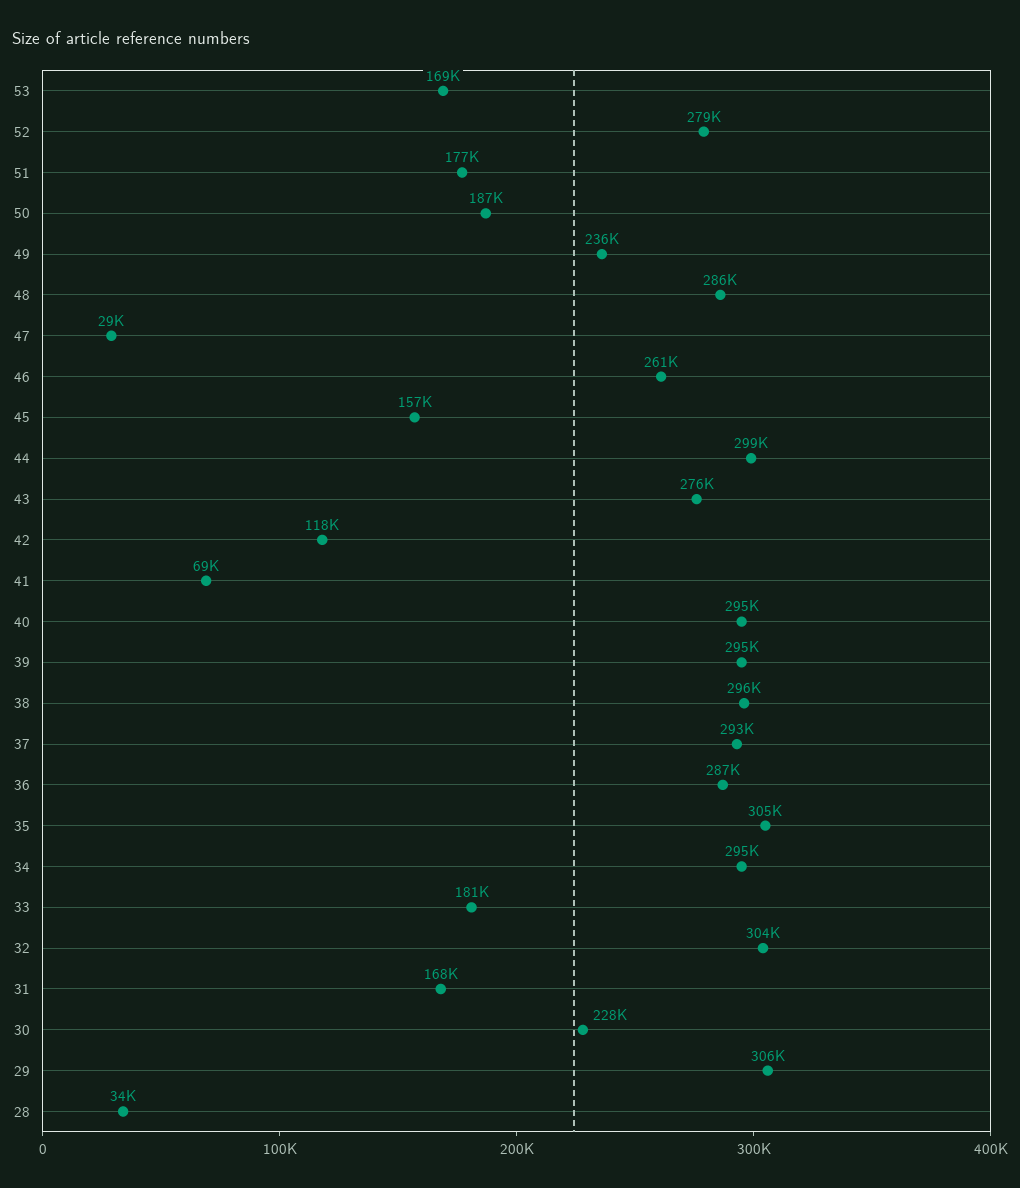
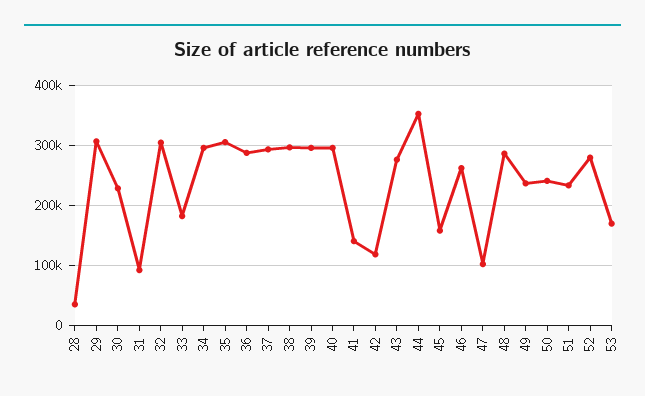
51: 177000 -> 230000
50: 187000 -> 240000
47: 29000 -> 100000
44: 299000 -> 350000
41: 69000 -> 140000
31: 168000 -> 90000

